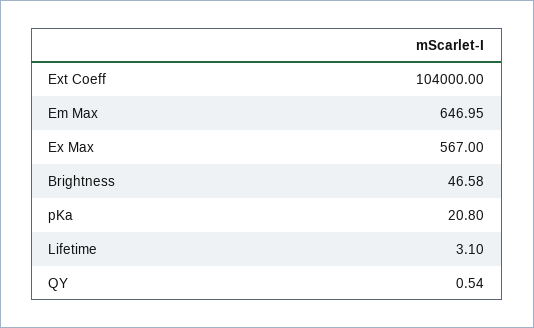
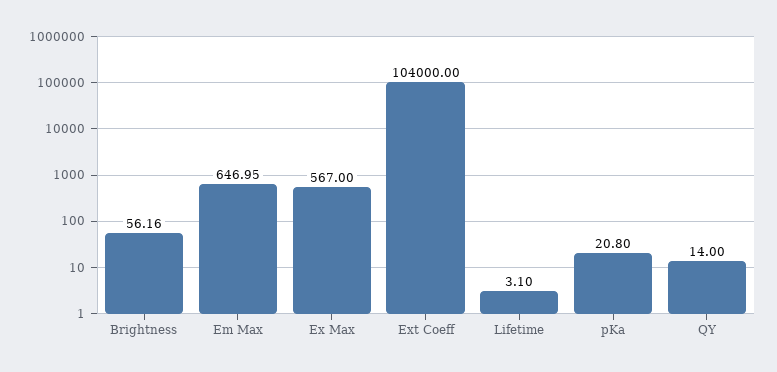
Brightness: 46.58 -> 56.16
QY: 0.54 -> 14

